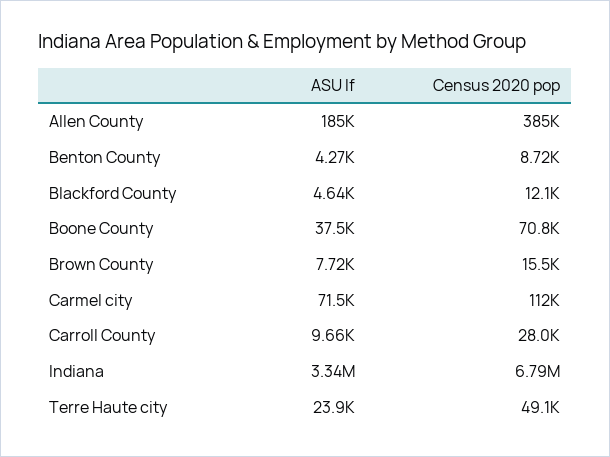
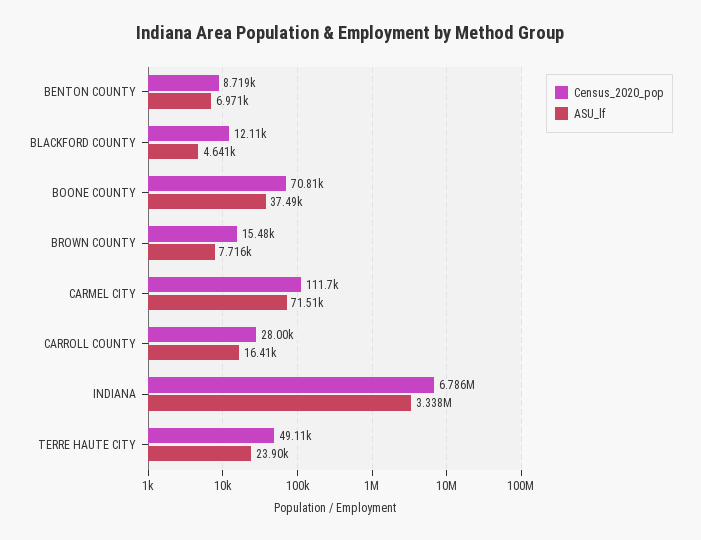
ASU lf, Allen County: 185000 -> none
Census 2020 pop, Allen County: 385000 -> none
ASU lf, Benton County: 4270 -> 6971
ASU lf, Carroll County: 9660 -> 16410

